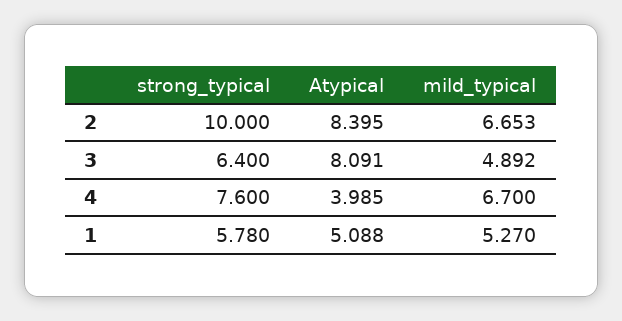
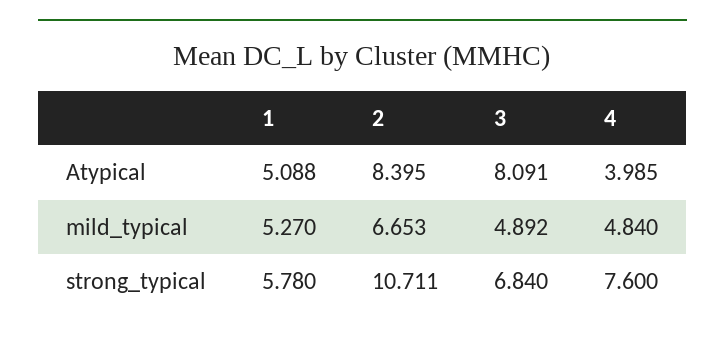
strong_typical, 2: 10 -> 10.711
strong_typical, 3: 6.4 -> 6.84
mild_typical, 4: 6.7 -> 4.84

